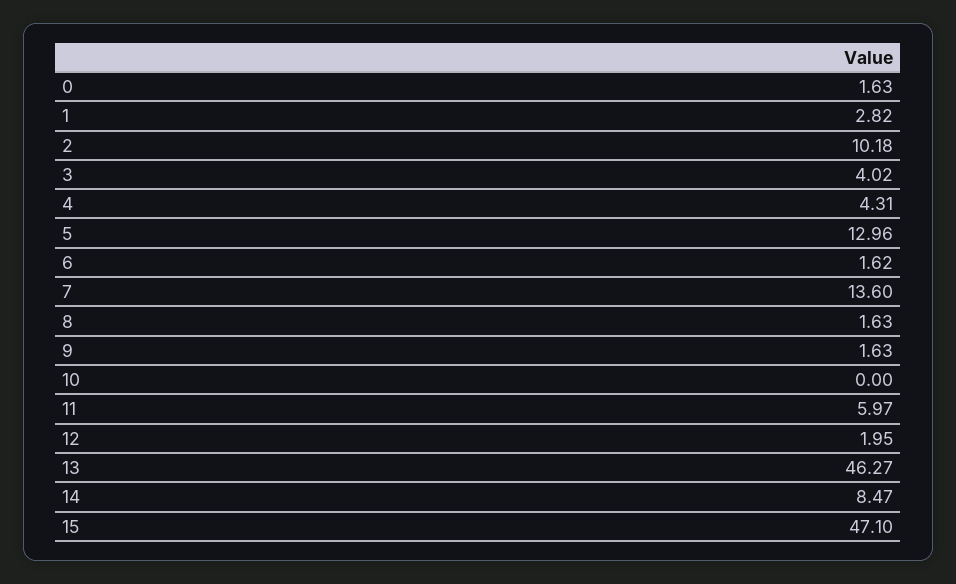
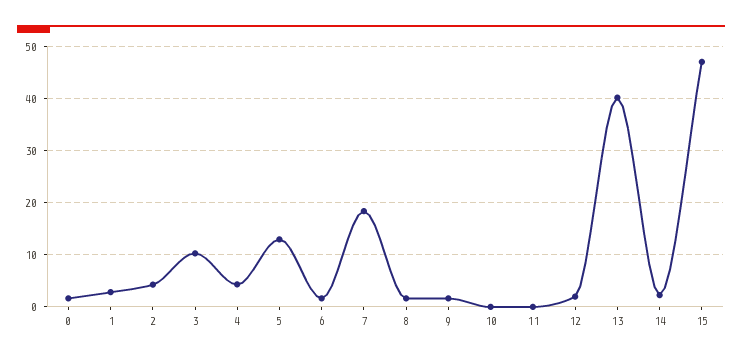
2: 10.18 -> 4
3: 4.02 -> 10
7: 13.6 -> 18
11: 5.97 -> 0
13: 46.27 -> 40
14: 8.47 -> 2

